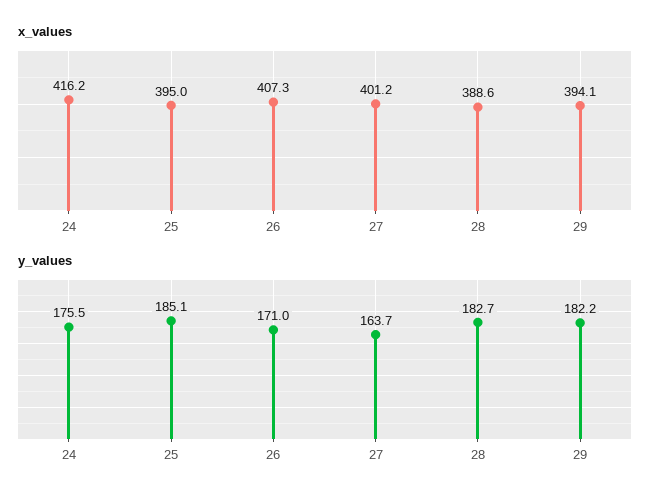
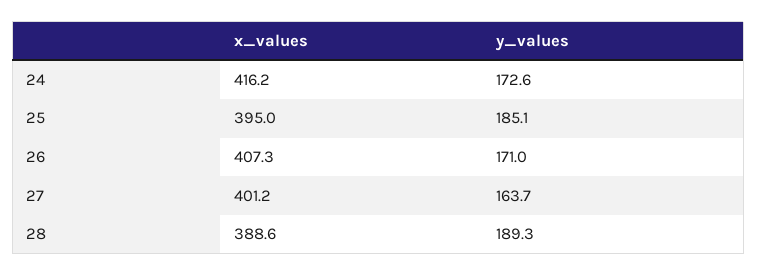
x_values, 29: 394.1 -> none
y_values, 24: 175.5 -> 172.6
y_values, 28: 182.7 -> 189.3
y_values, 29: 182.2 -> none

